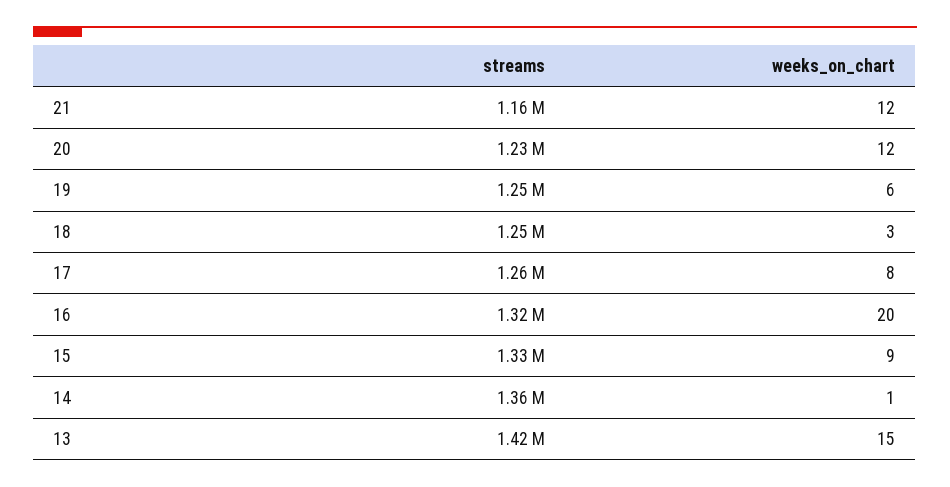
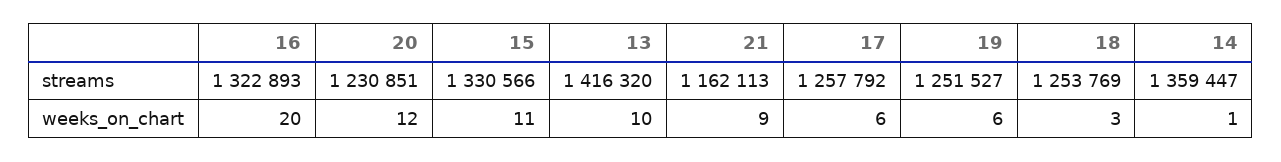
weeks_on_chart, 21: 12 -> 9
weeks_on_chart, 17: 8 -> 6
weeks_on_chart, 15: 9 -> 11
weeks_on_chart, 13: 15 -> 10

